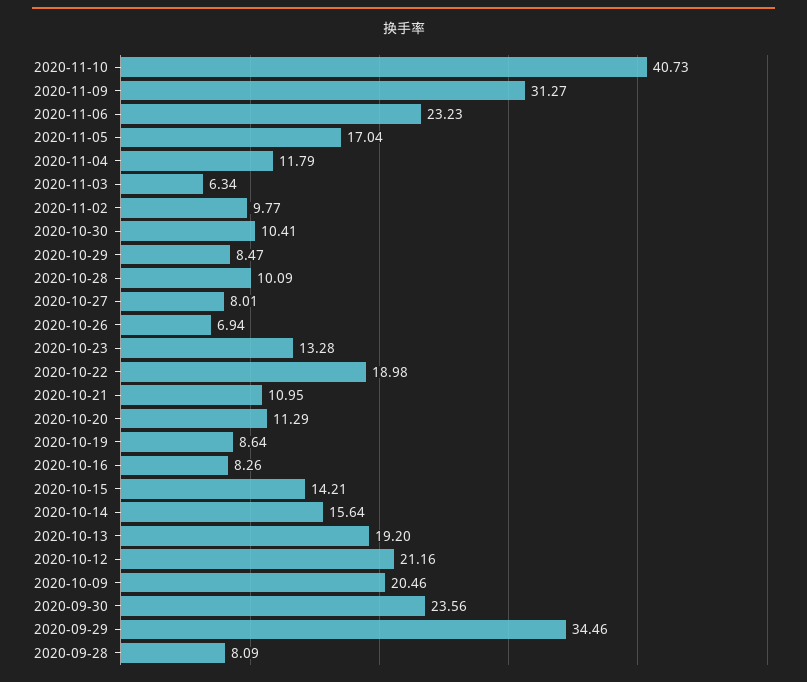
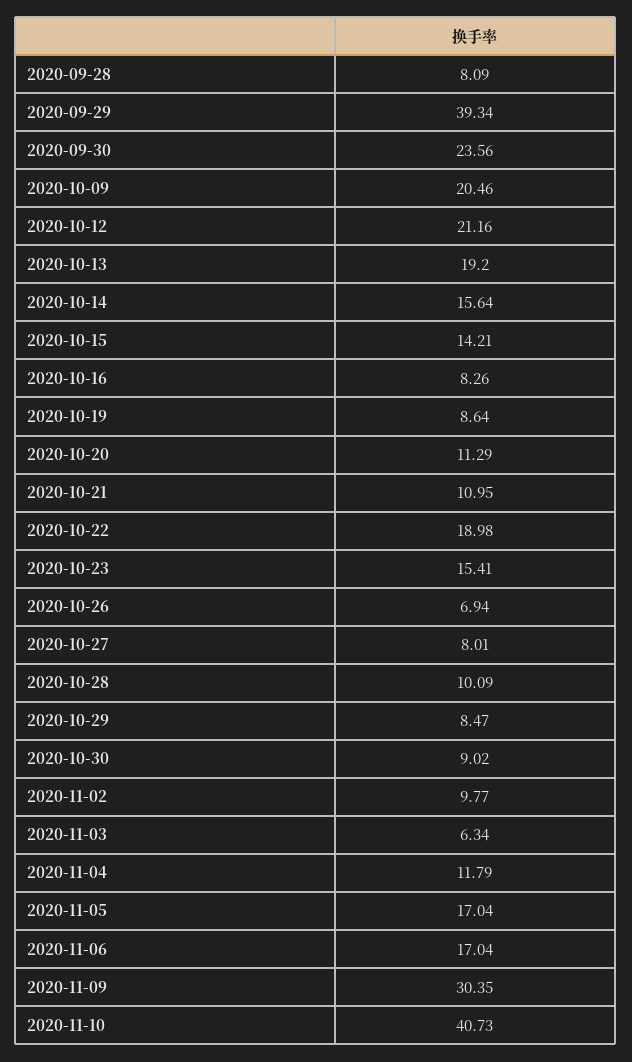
2020-11-09: 31.27 -> 30.35
2020-11-06: 23.23 -> 17.04
2020-10-30: 10.41 -> 9.02
2020-10-23: 13.28 -> 15.41
2020-09-29: 34.46 -> 39.34

